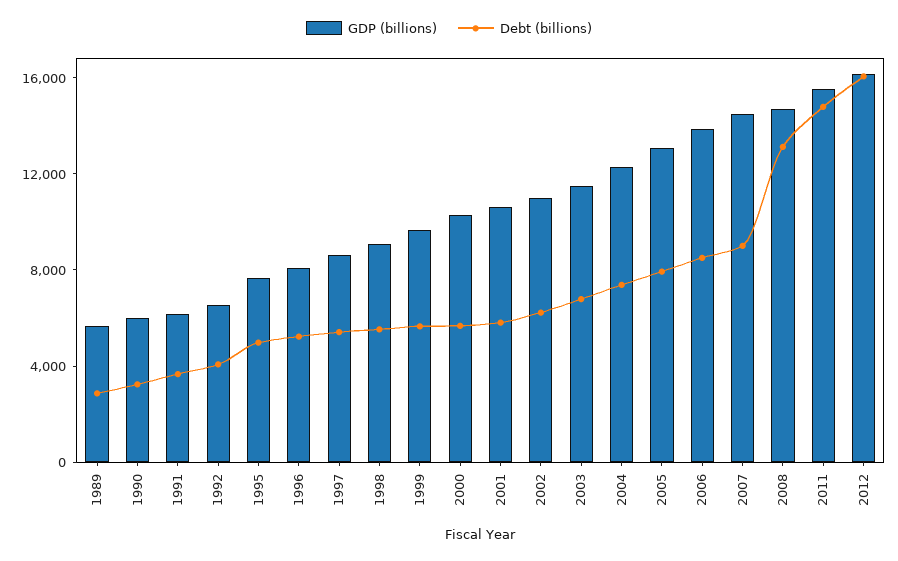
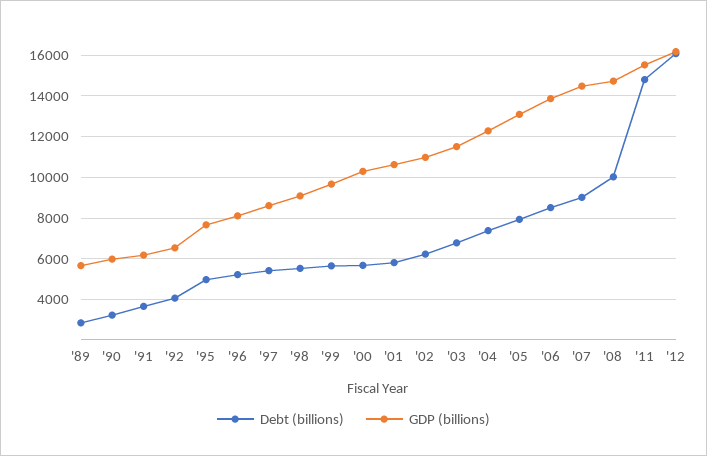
Debt (billions), 2008: 13000 -> 10000

